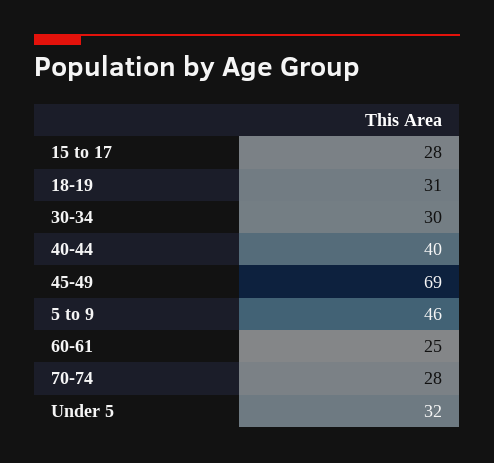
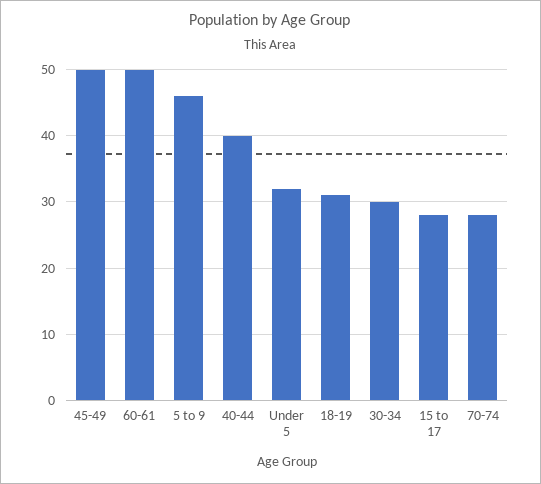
45-49: 69 -> 50
60-61: 25 -> 50

